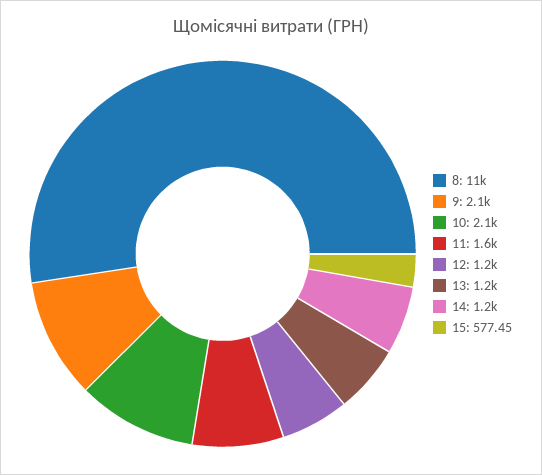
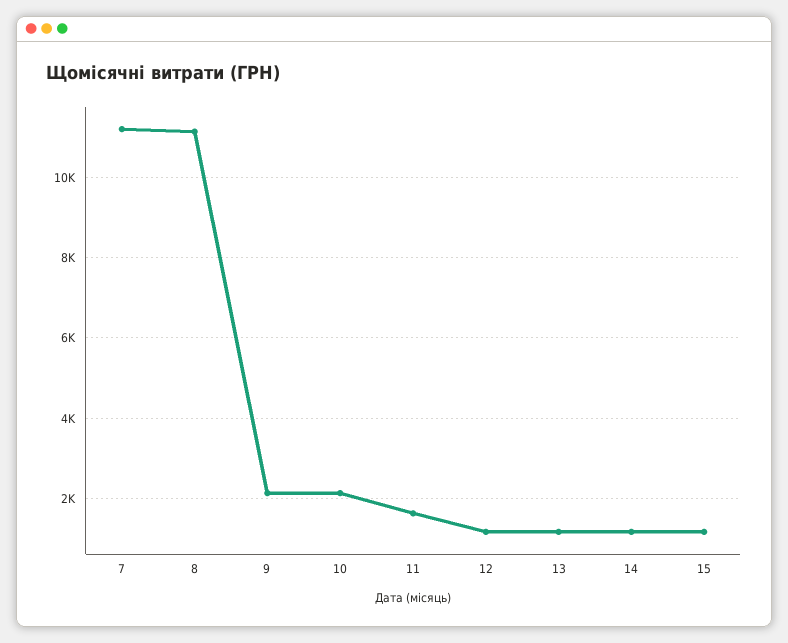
15: 577.45 -> 1200
7: none -> 11200

